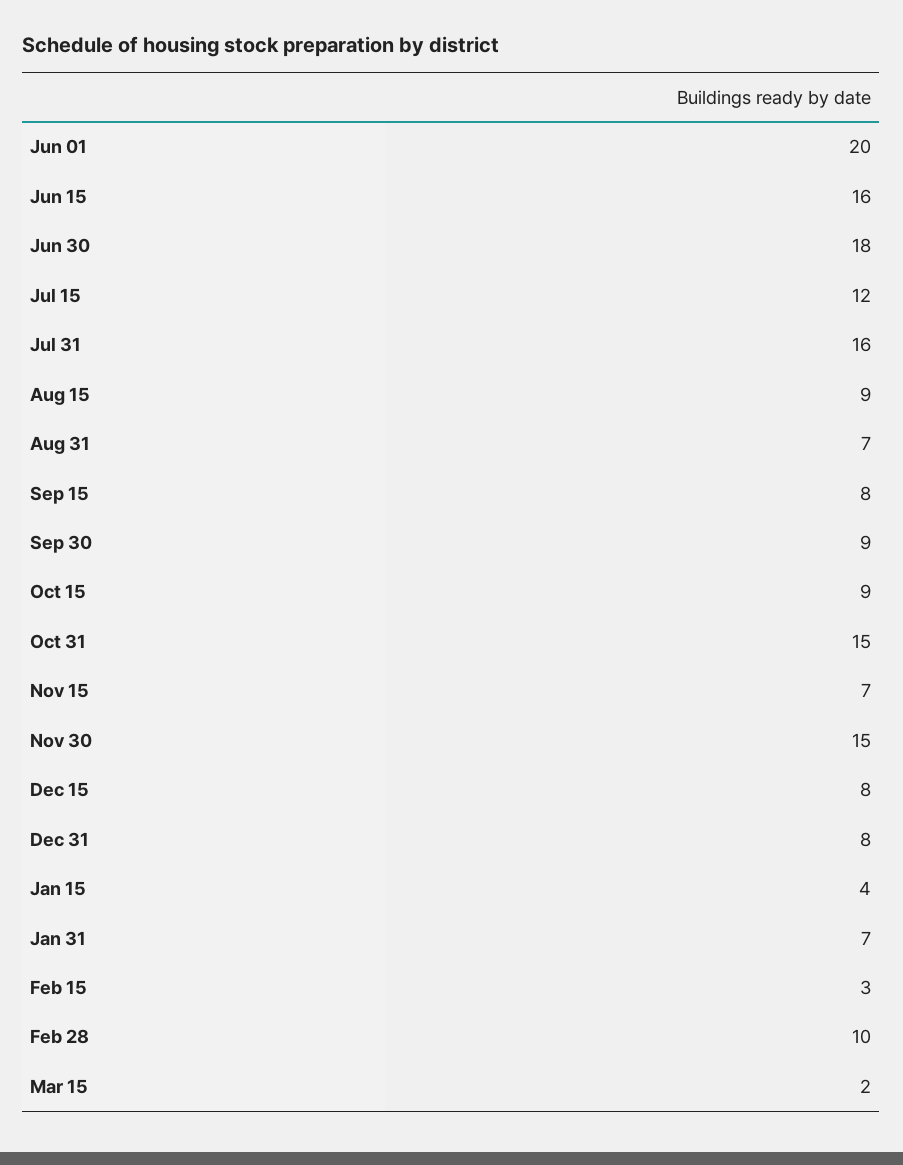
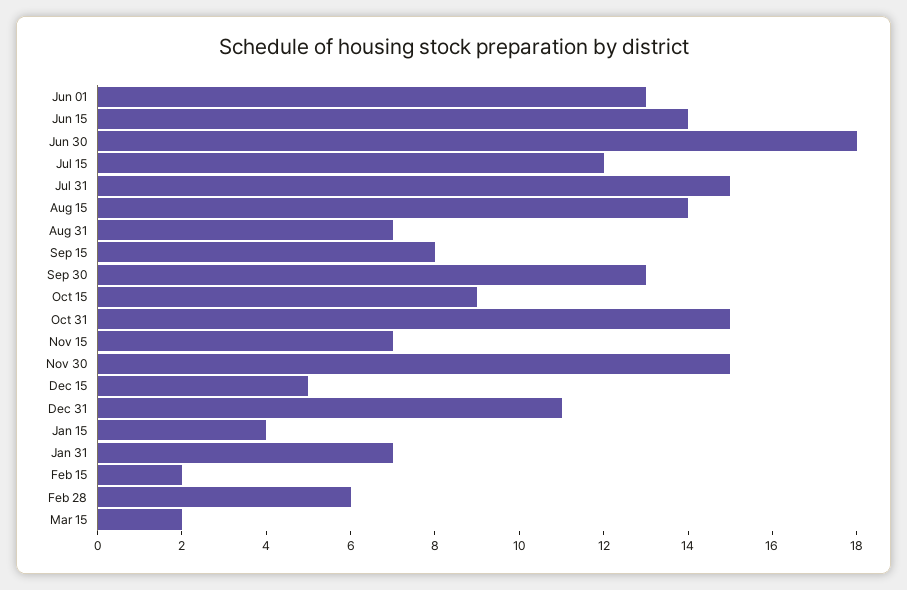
Jun 01: 20 -> 13
Jun 15: 16 -> 14
Jul 31: 16 -> 15
Aug 15: 9 -> 14
Sep 30: 9 -> 13
Dec 15: 8 -> 5
Dec 31: 8 -> 11
Feb 15: 3 -> 2
Feb 28: 10 -> 6

